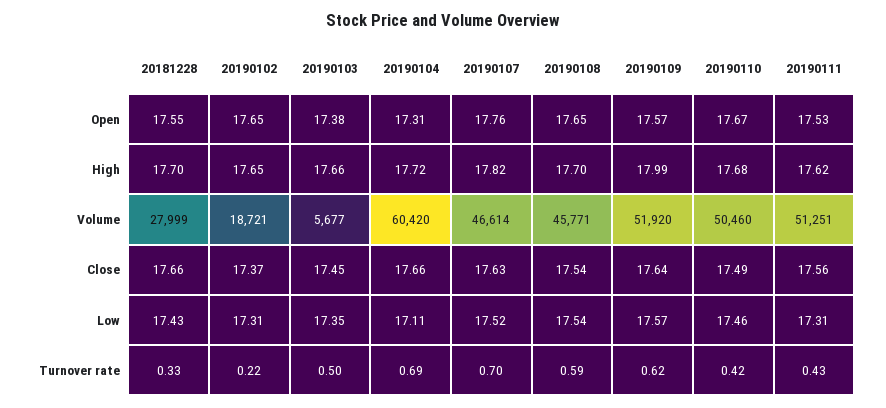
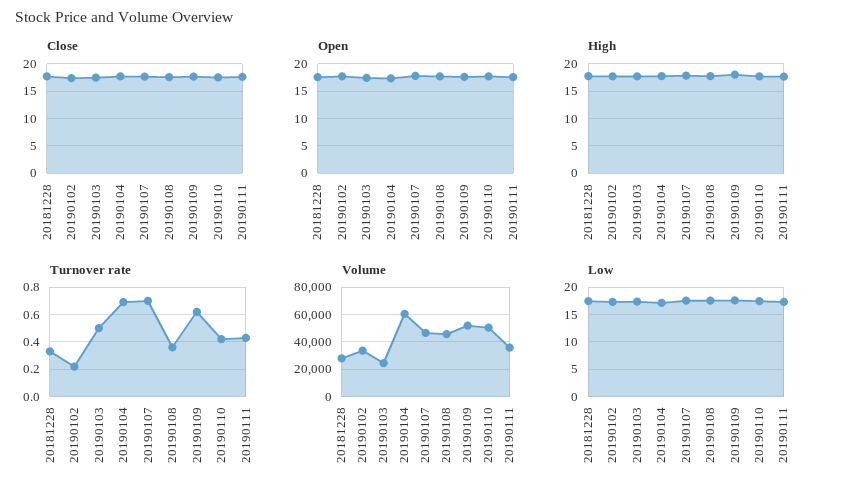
Volume, 20190102: 18721 -> 35000
Volume, 20190103: 5677 -> 25000
Volume, 20190111: 51251 -> 35000
Turnover rate, 20190108: 0.59 -> 0.35

